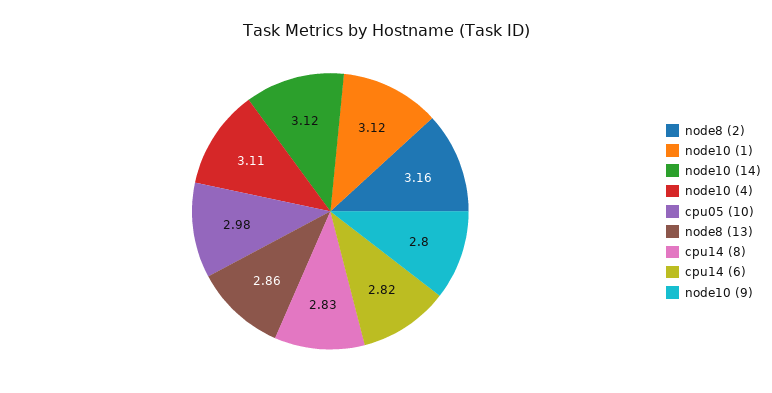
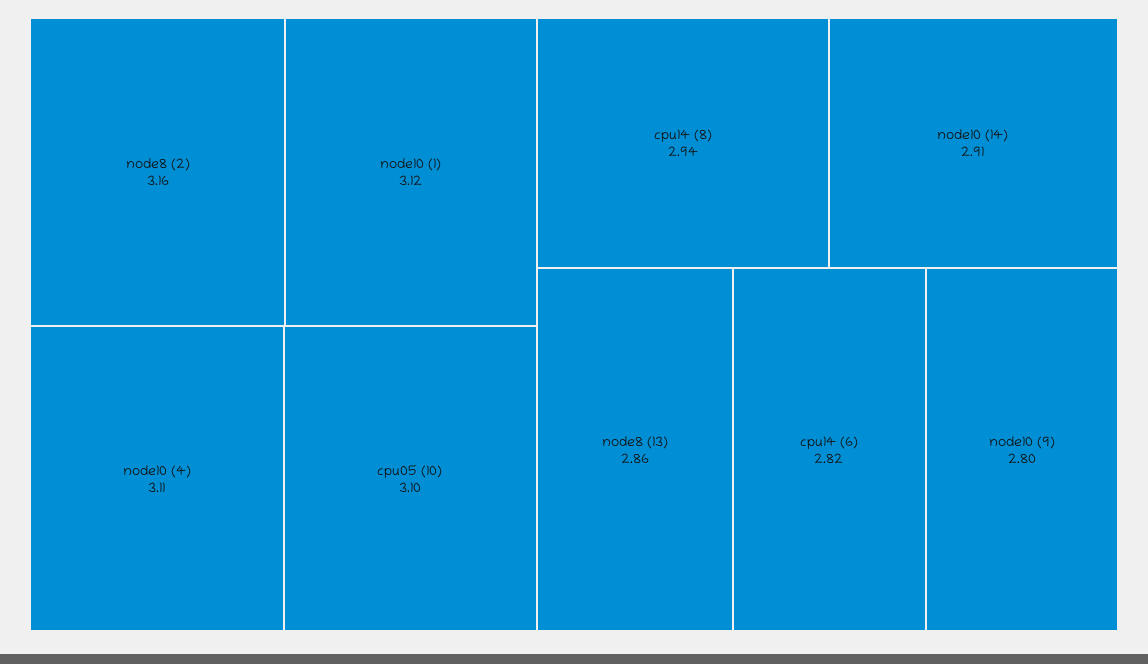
node10 (14): 3.12 -> 2.91
cpu05 (10): 2.98 -> 3.1
cpu14 (8): 2.83 -> 2.94

